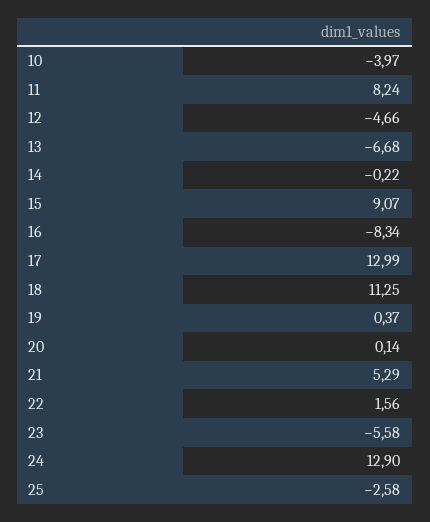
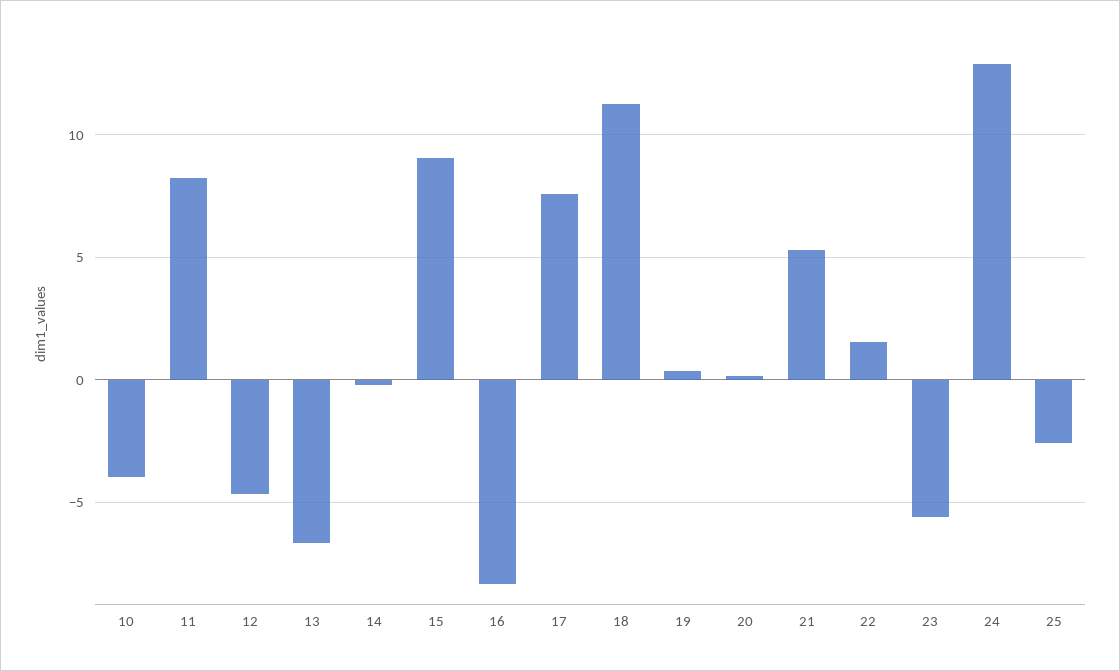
17: 12.99 -> 7.5

